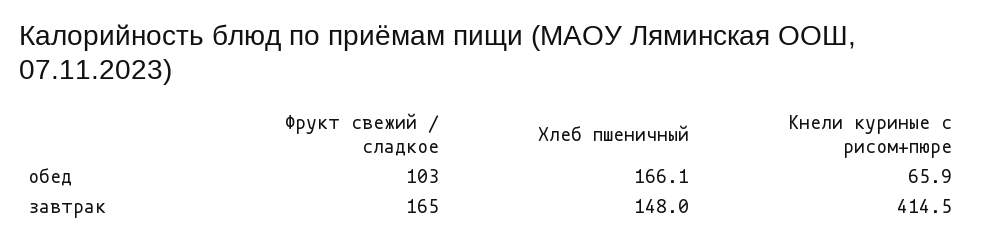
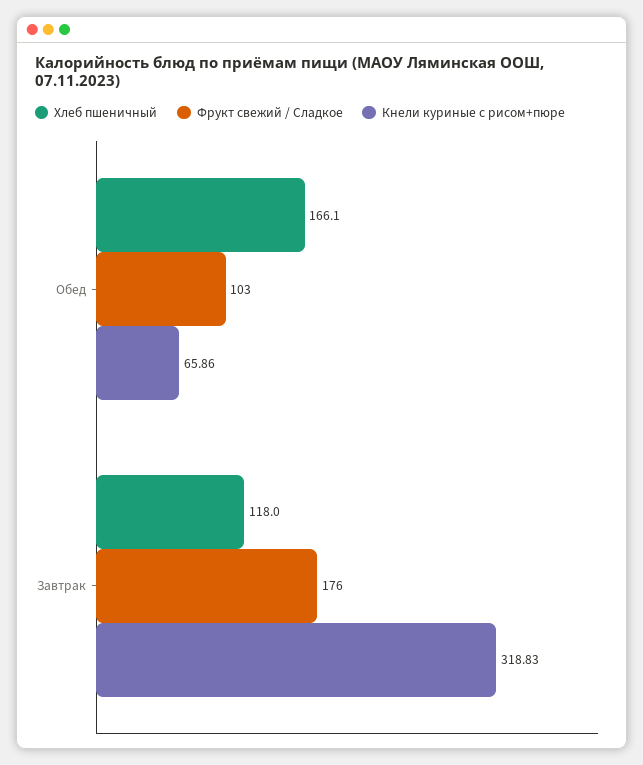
Фрукт свежий / сладкое, завтрак: 165 -> 176
Хлеб пшеничный, завтрак: 148 -> 118
Кнели куриные с рисом+пюре, завтрак: 414.5 -> 318.83

